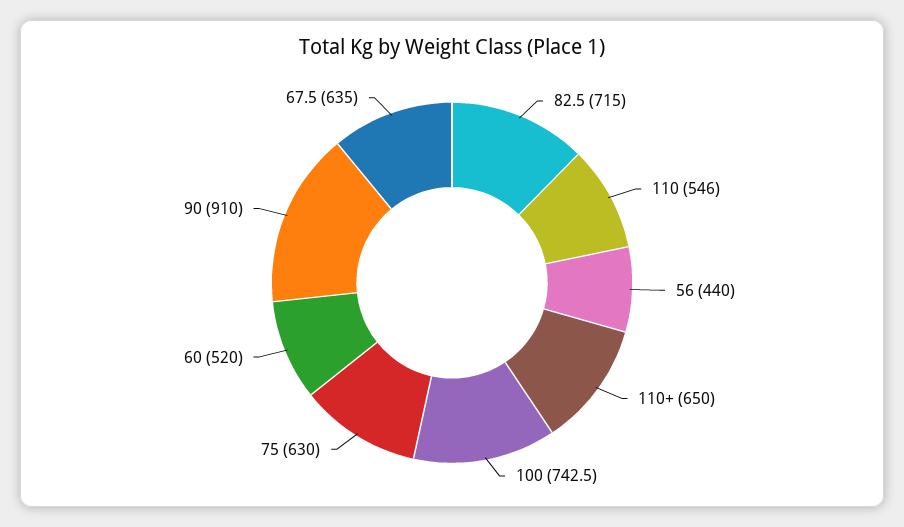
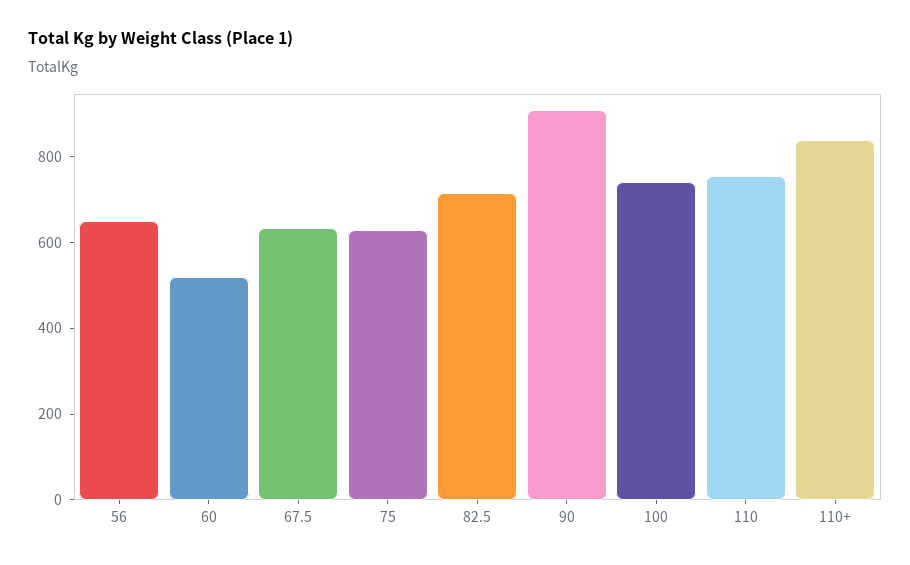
110: 546 -> 750
56: 440 -> 650
110+: 650 -> 850

